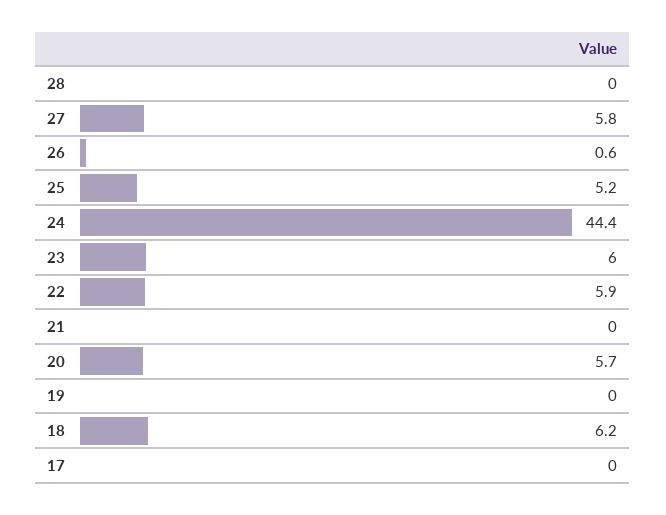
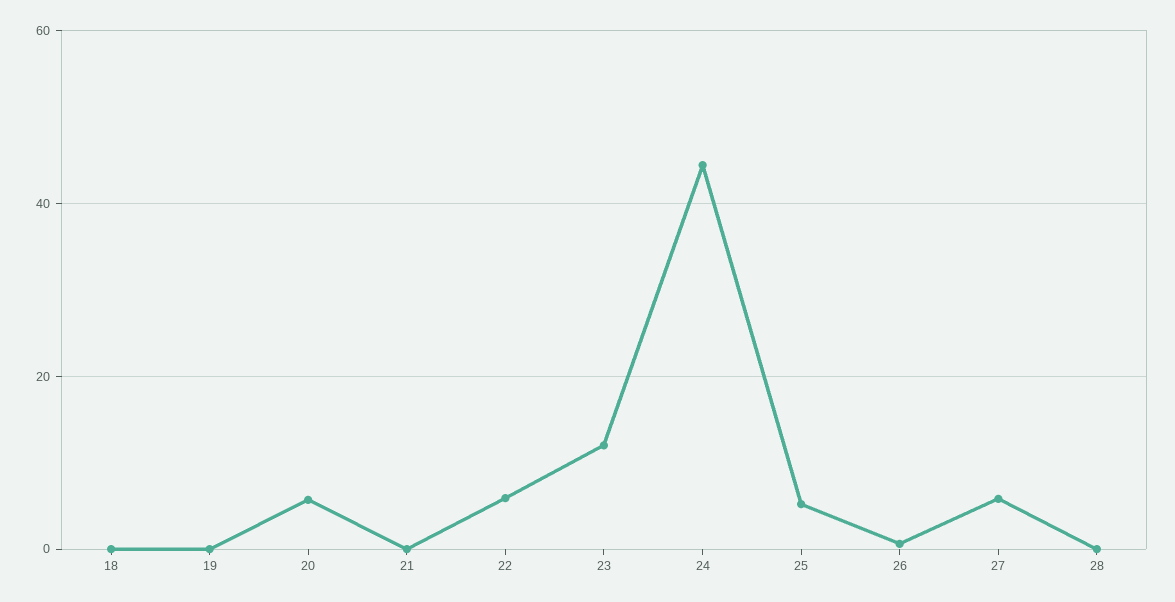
23: 6 -> 12
18: 6.2 -> 0
17: 0 -> none

